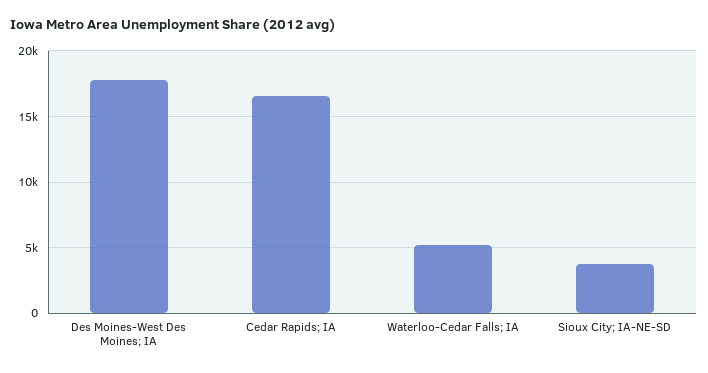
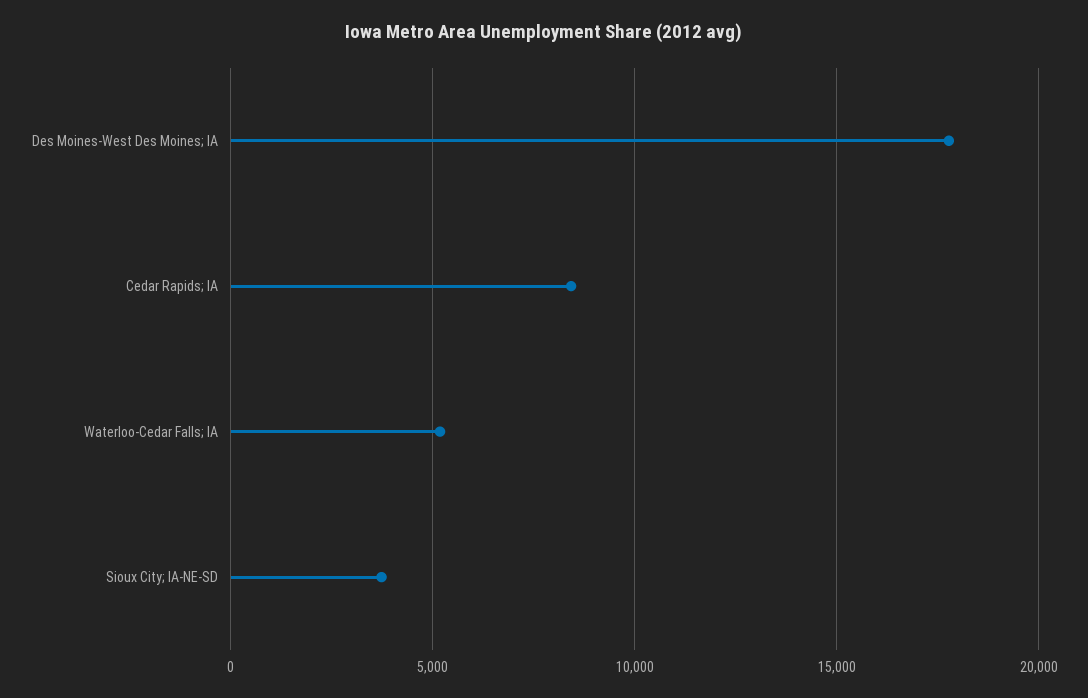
Cedar Rapids; IA: 16500 -> 8500

